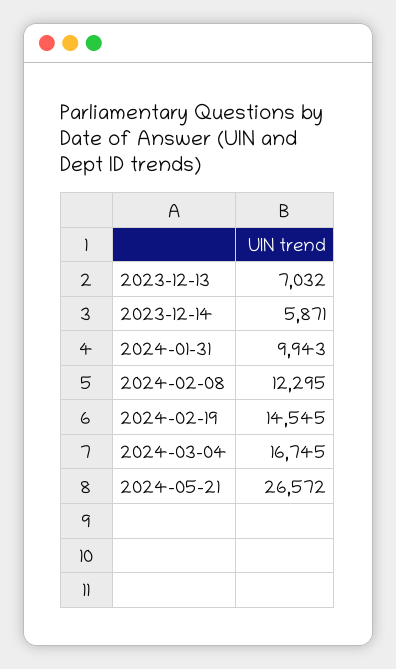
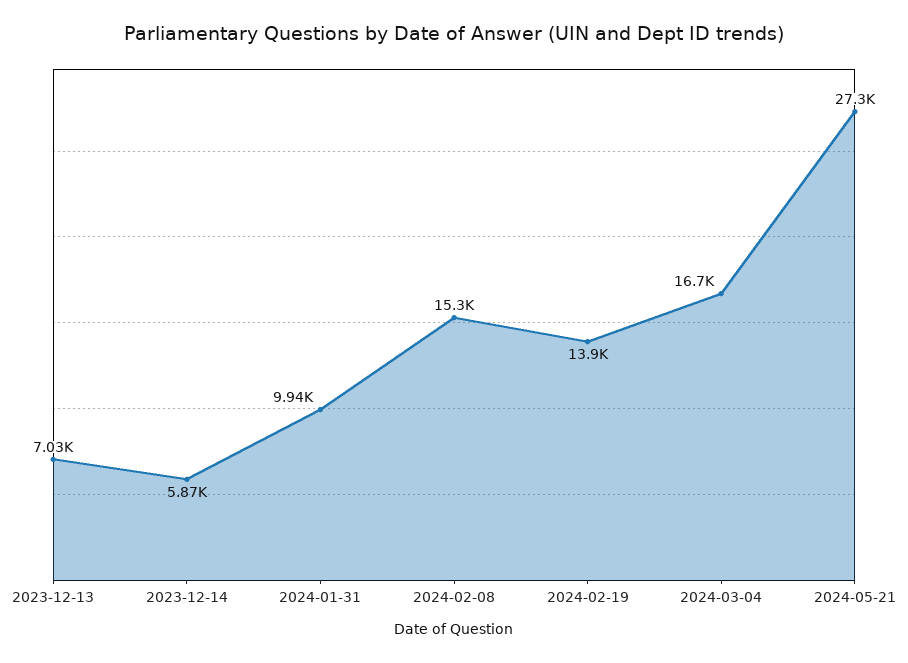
2024-02-08: 12295 -> 15300
2024-02-19: 14545 -> 13900
2024-05-21: 26572 -> 27300

